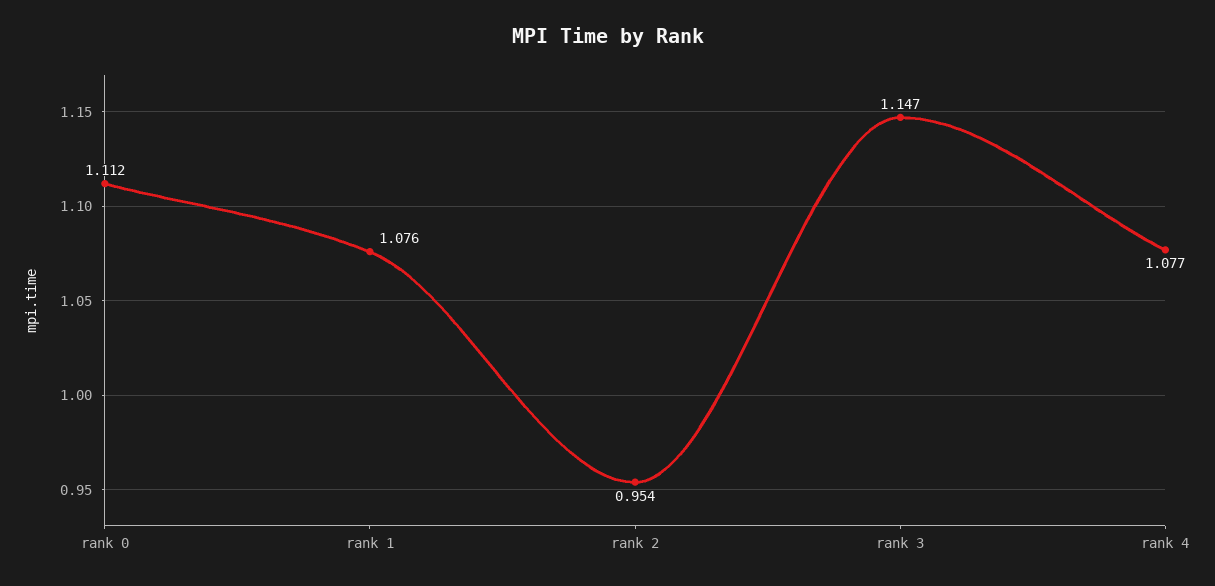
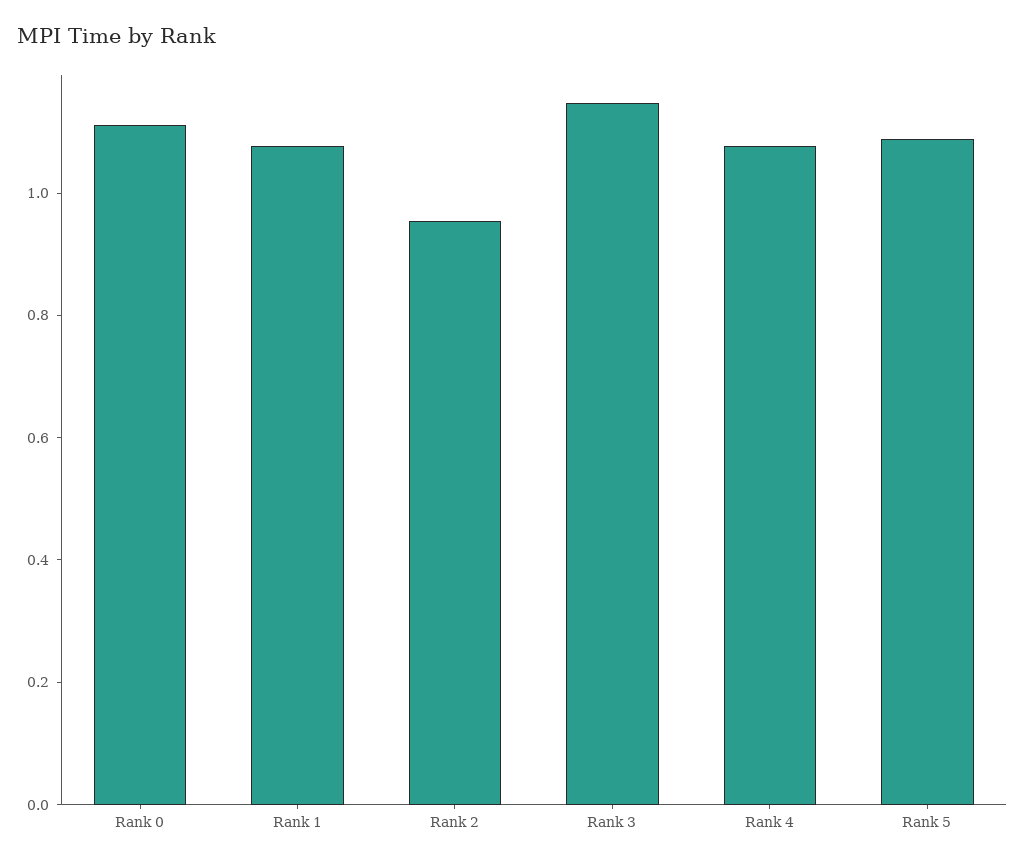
Rank 5: none -> 1.1

